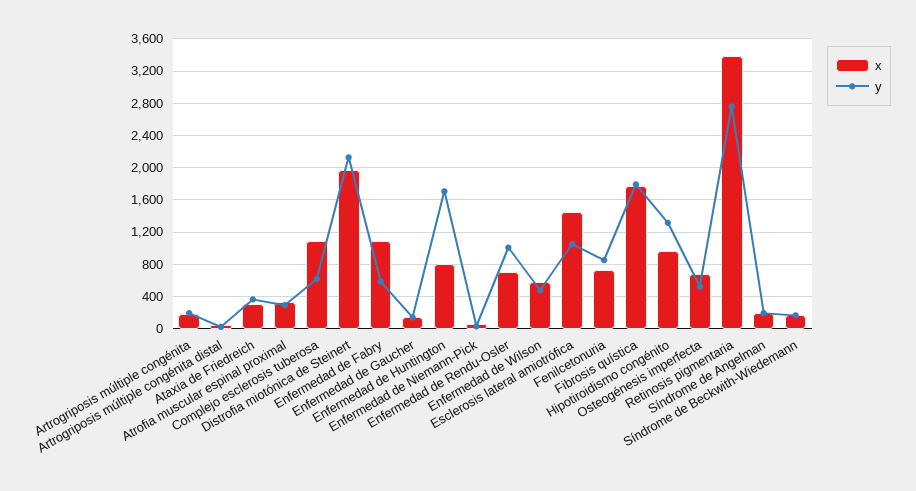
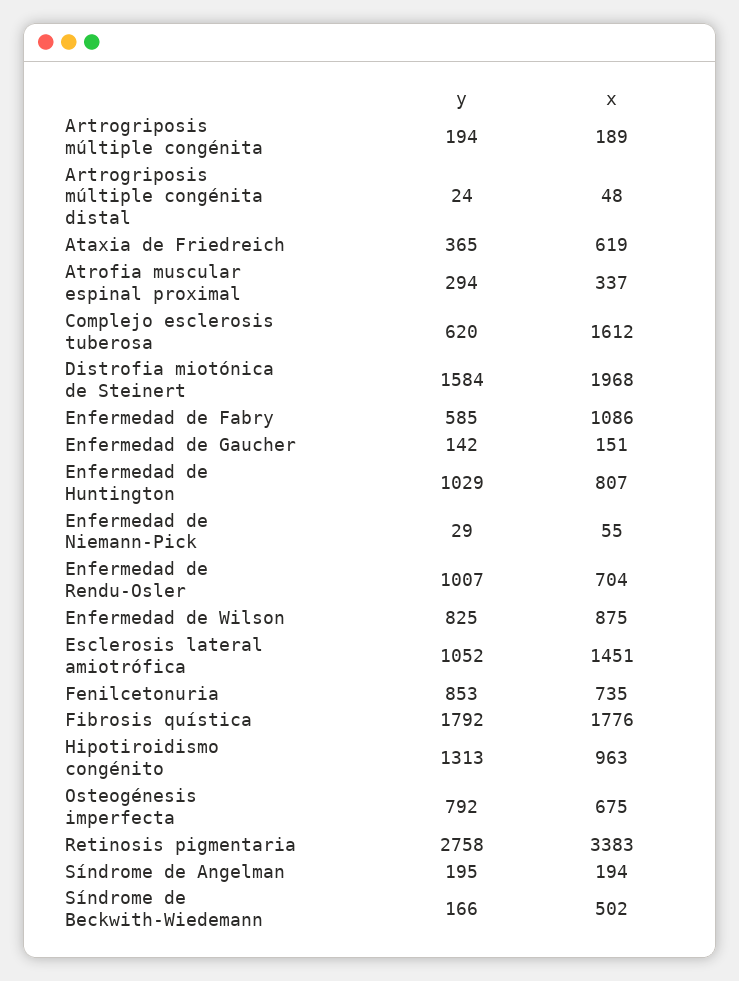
x, Ataxia de Friedreich: 300 -> 619
x, Complejo esclerosis tuberosa: 1100 -> 1612
y, Distrofia miotónica de Steinert: 2100 -> 1584
y, Enfermedad de Huntington: 1700 -> 1029
x, Enfermedad de Wilson: 600 -> 875
y, Enfermedad de Wilson: 500 -> 825
y, Osteogénesis imperfecta: 500 -> 792
x, Síndrome de Beckwith-Wiedemann: 200 -> 502

